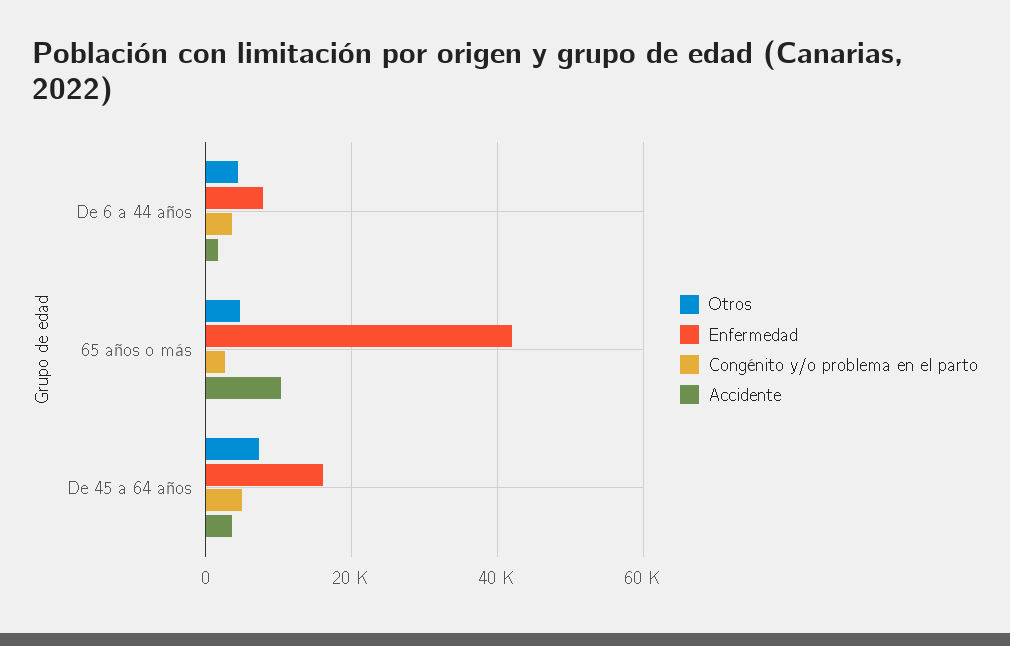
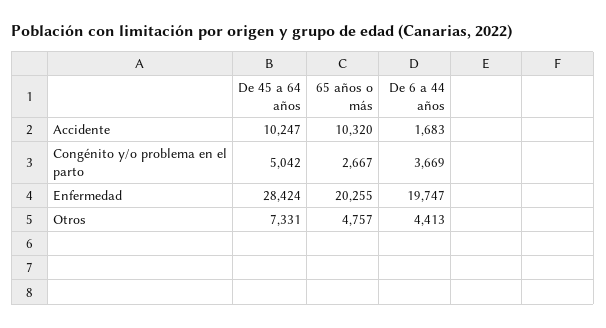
Enfermedad, De 6 a 44 años: 8000 -> 19747
Enfermedad, 65 años o más: 42000 -> 20255
Enfermedad, De 45 a 64 años: 16000 -> 28424
Accidente, De 45 a 64 años: 4000 -> 10247

